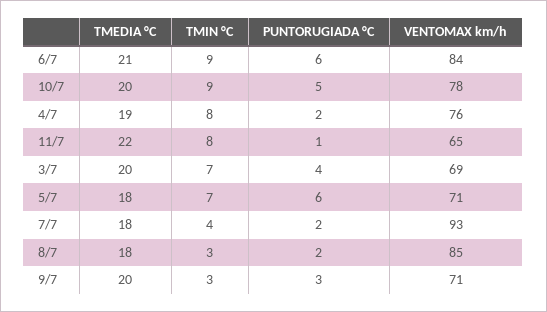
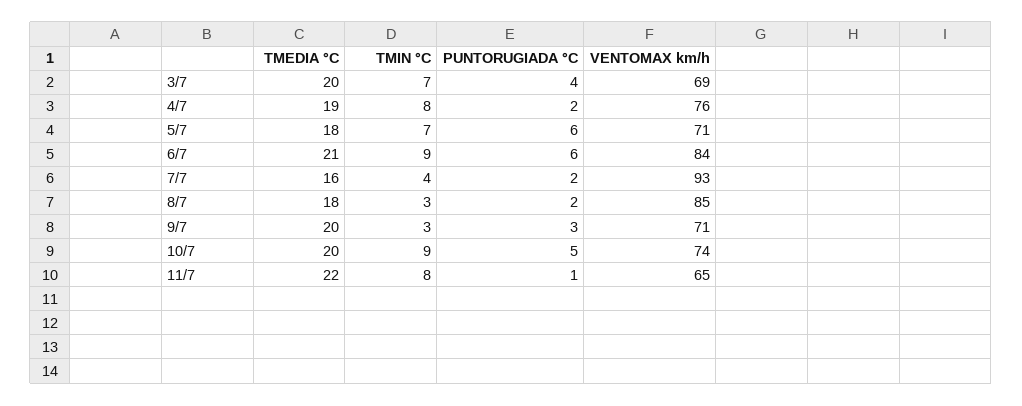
VENTOMAX km/h, 10/7: 78 -> 74
TMEDIA °C, 7/7: 18 -> 16

